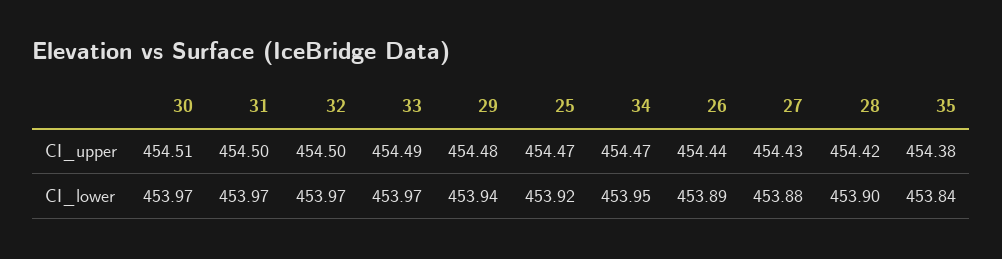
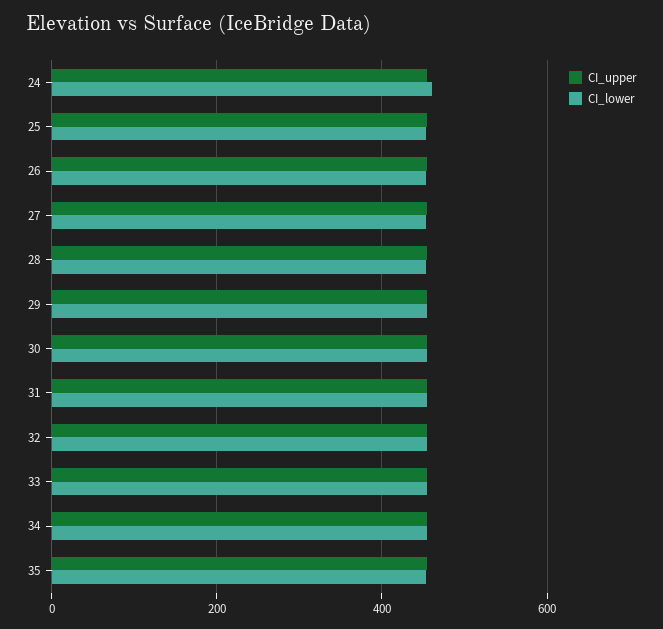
CI_upper, 24: none -> 460
CI_lower, 24: none -> 460

